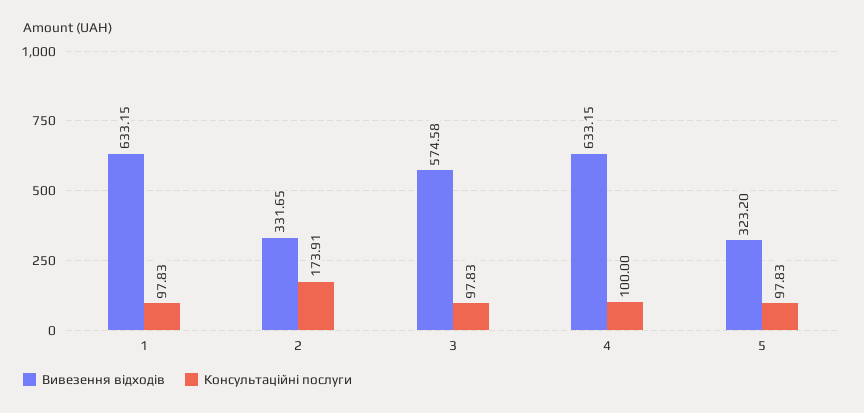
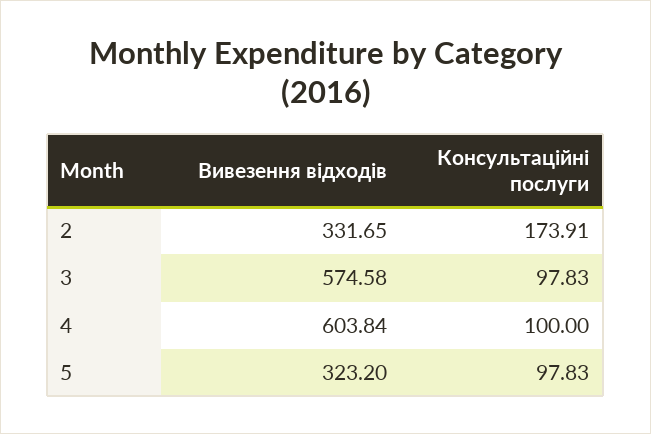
Вивезення відходів, 1: 633.15 -> none
Консультаційні послуги, 1: 97.83 -> none
Вивезення відходів, 4: 633.15 -> 603.84

